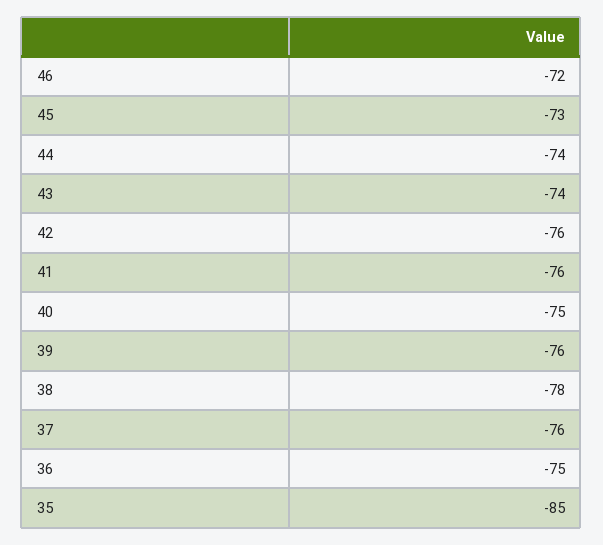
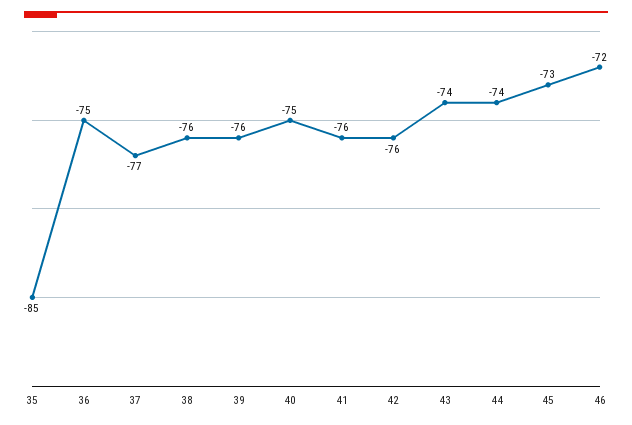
38: -78 -> -76
37: -76 -> -77

